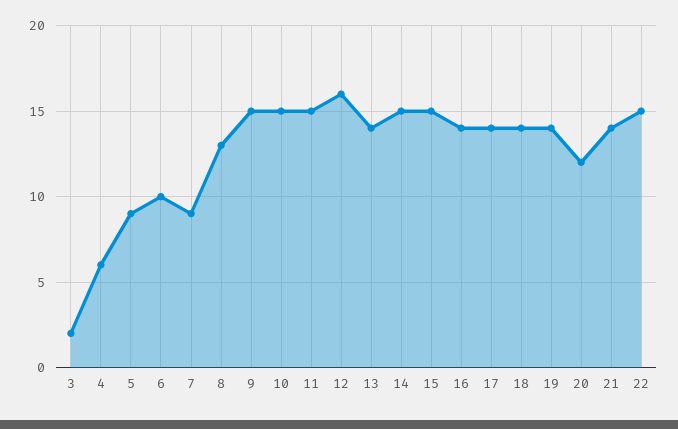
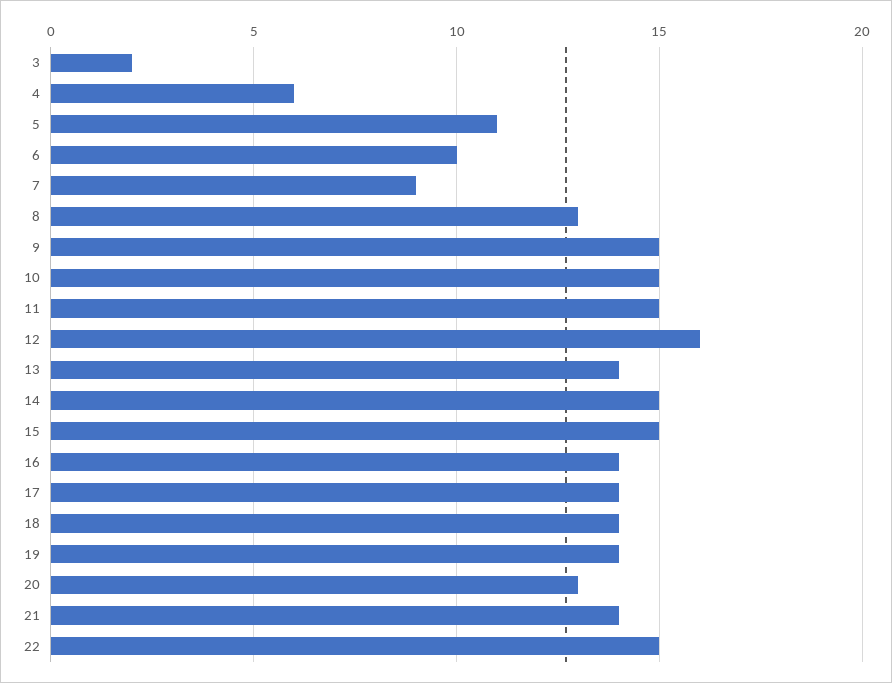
5: 9 -> 11
20: 12 -> 13

